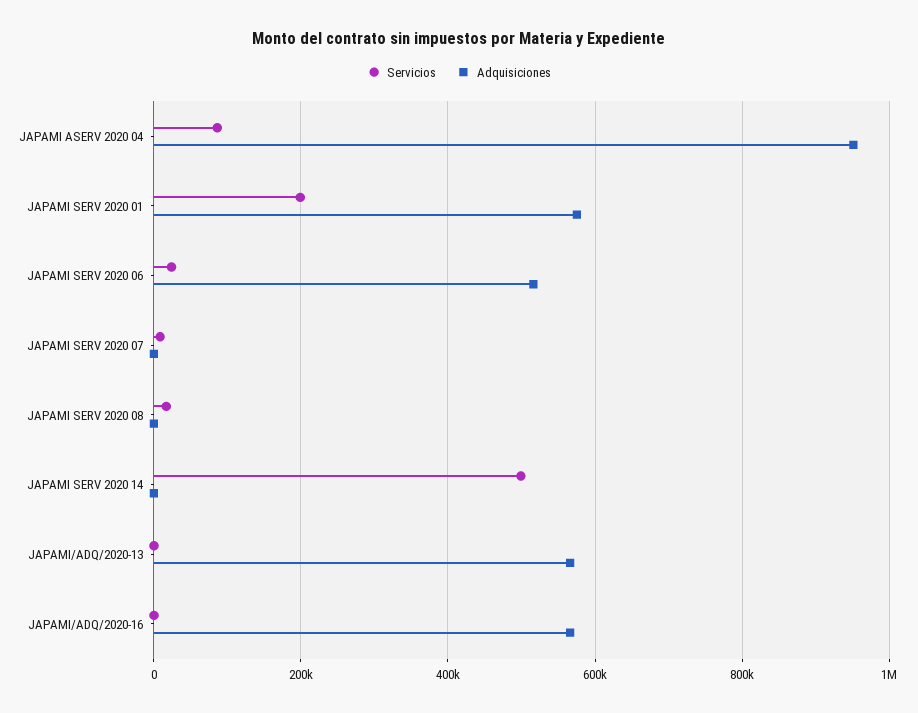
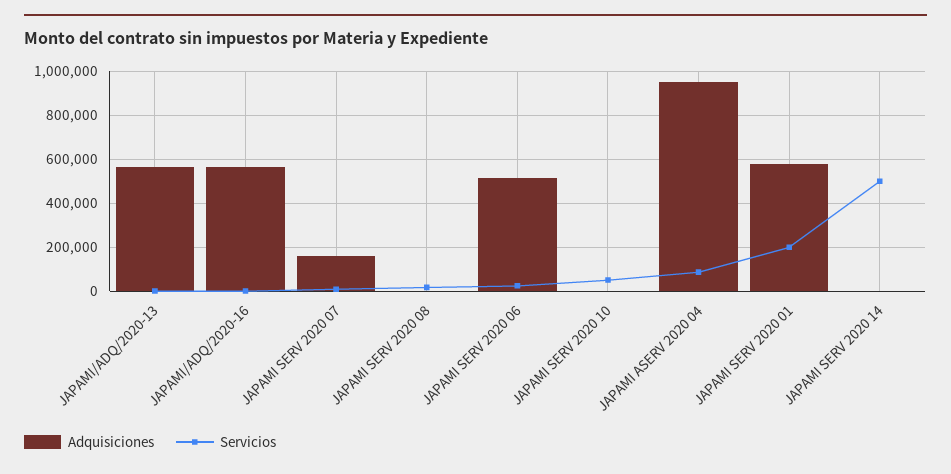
Adquisiciones, JAPAMI SERV 2020 07: 0 -> 150000
Adquisiciones, JAPAMI SERV 2020 10: none -> 0
Servicios, JAPAMI SERV 2020 10: none -> 50000

